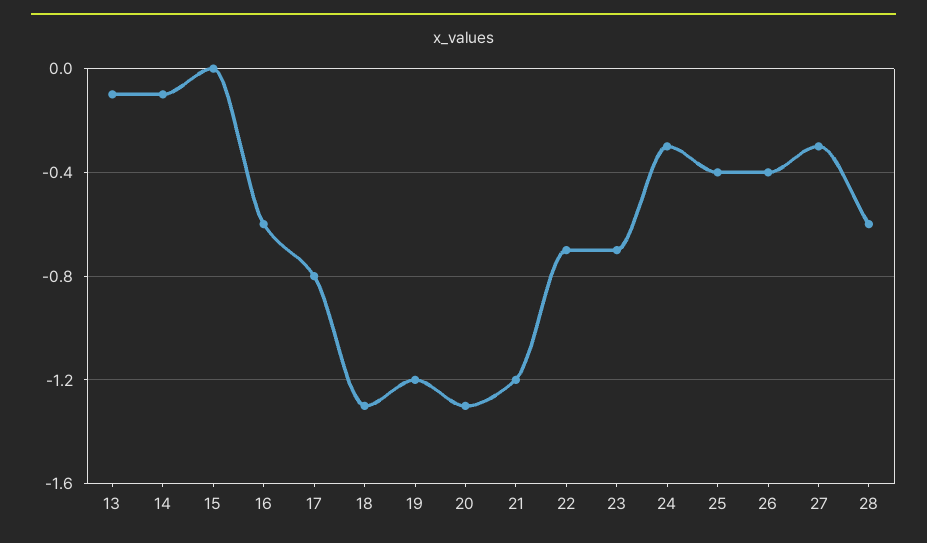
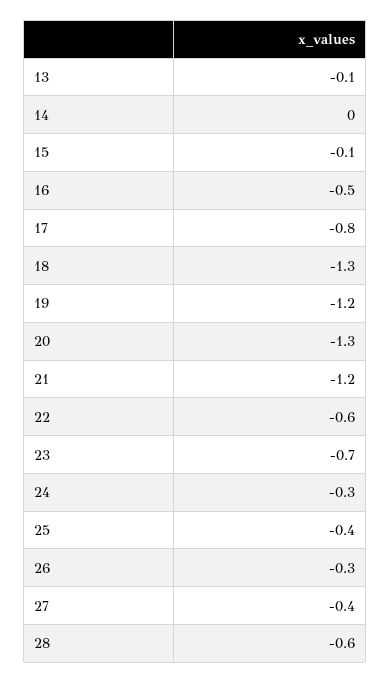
14: -0.1 -> 0
15: 0 -> -0.1
16: -0.6 -> -0.5
22: -0.7 -> -0.6
26: -0.4 -> -0.3
27: -0.3 -> -0.4

